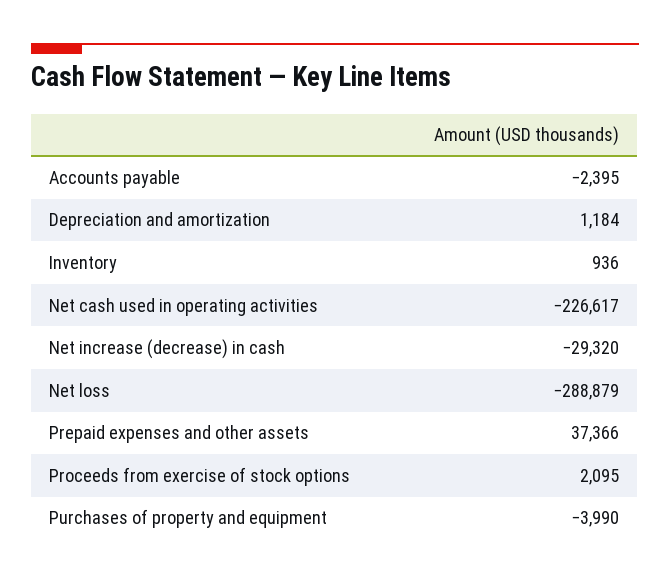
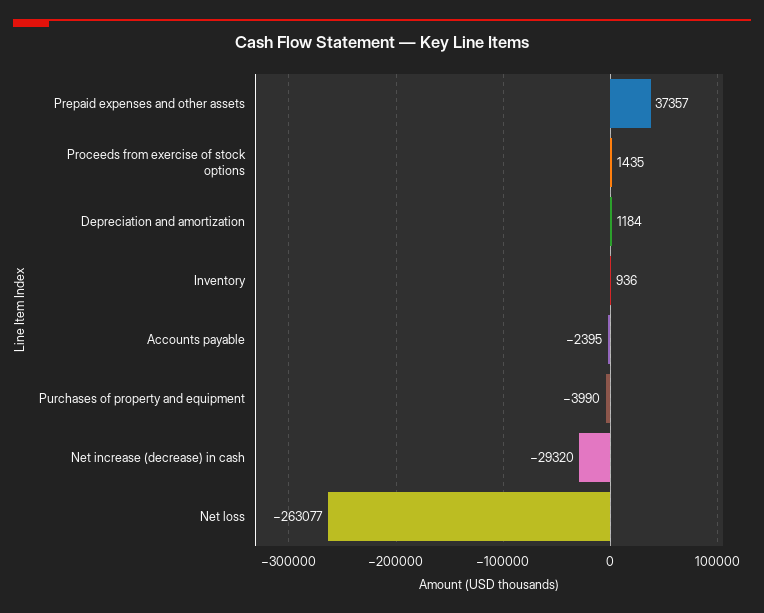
Net cash used in operating activities: -226617 -> none
Net loss: -288879 -> -263077
Prepaid expenses and other assets: 37366 -> 37357
Proceeds from exercise of stock options: 2095 -> 1435

